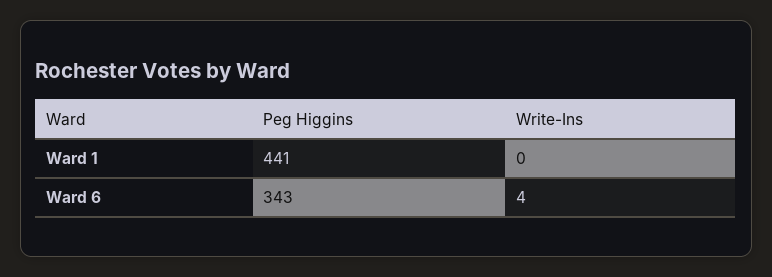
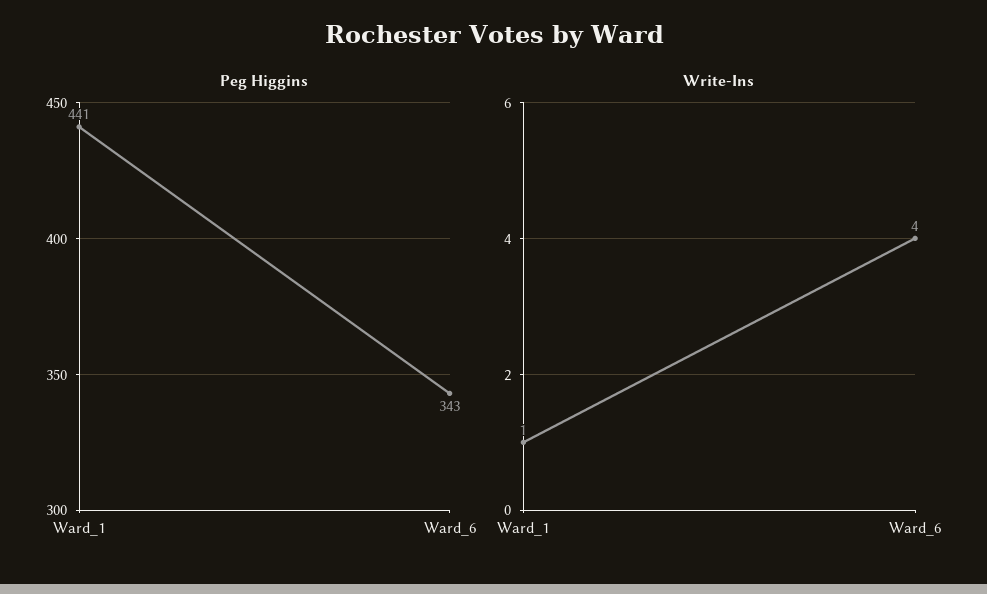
Write-Ins, Ward 1: 0 -> 1

